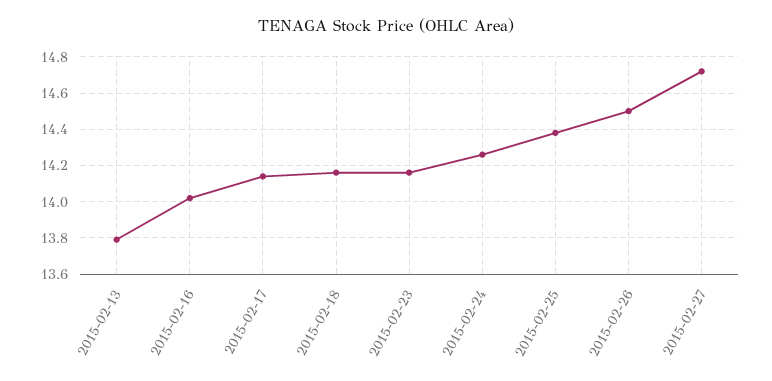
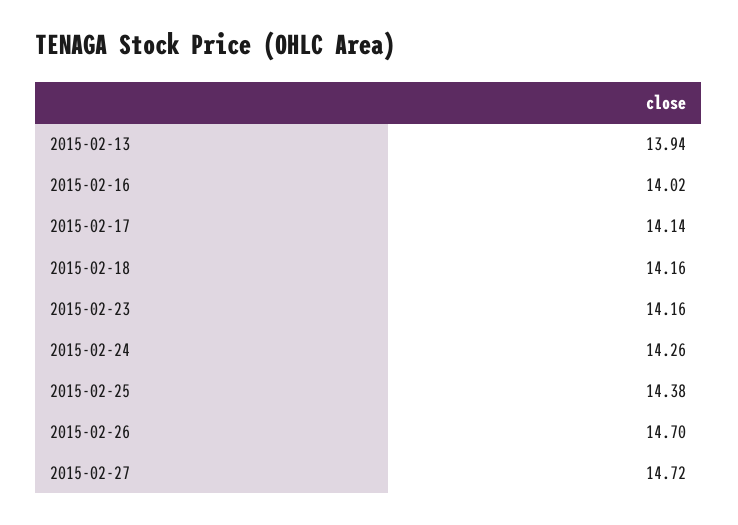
2015-02-13: 13.8 -> 13.94
2015-02-26: 14.5 -> 14.7

